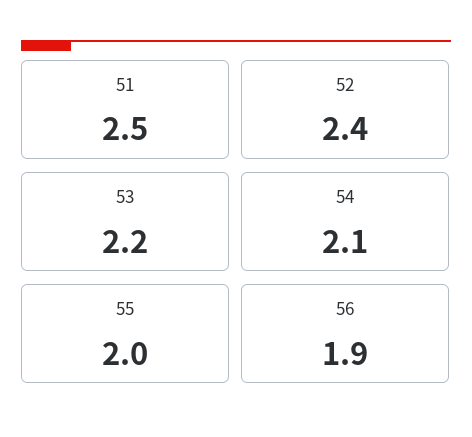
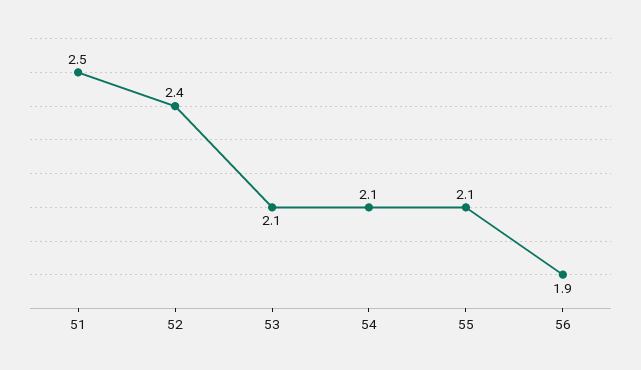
53: 2.2 -> 2.1
55: 2 -> 2.1

